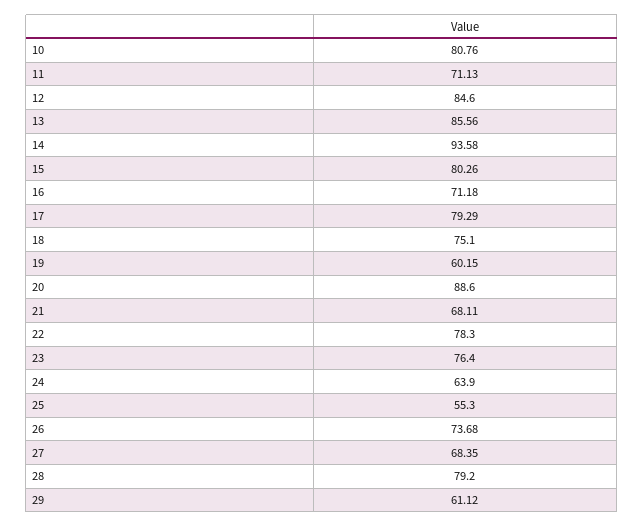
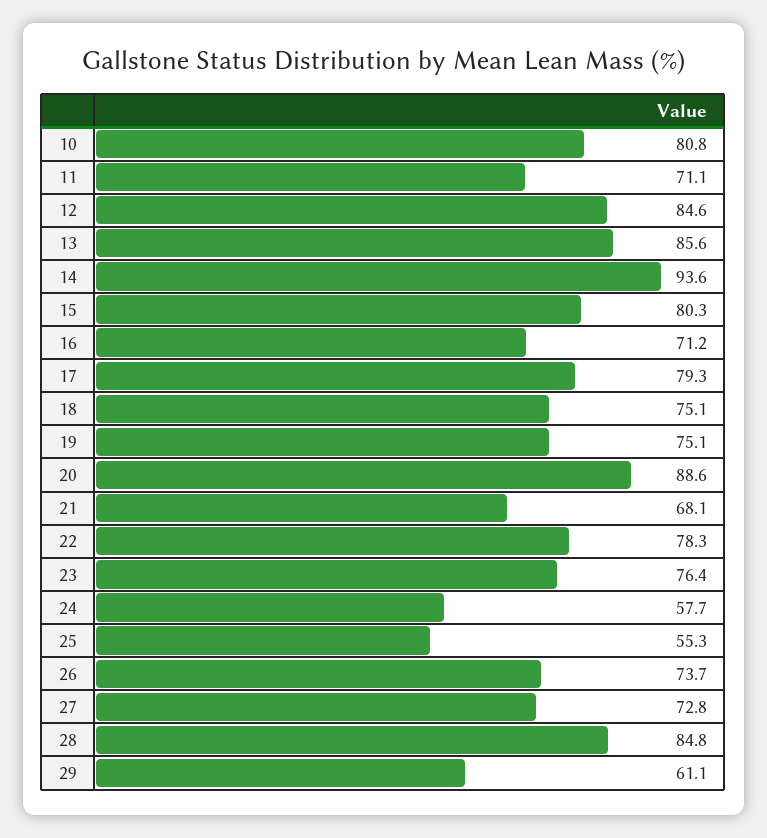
19: 60.15 -> 75.1
24: 63.9 -> 57.7
27: 68.35 -> 72.8
28: 79.2 -> 84.8

